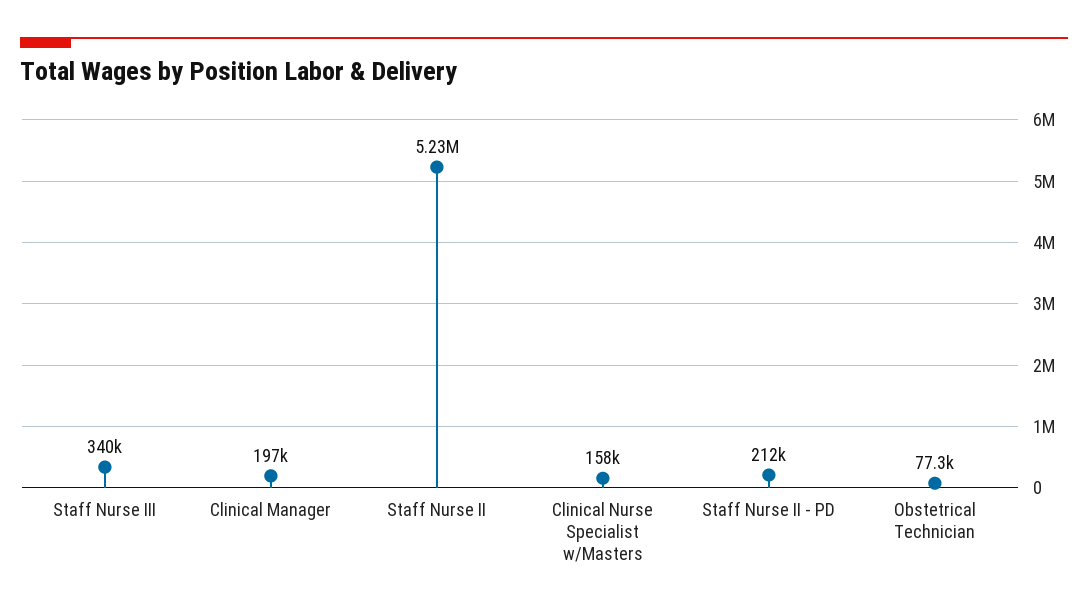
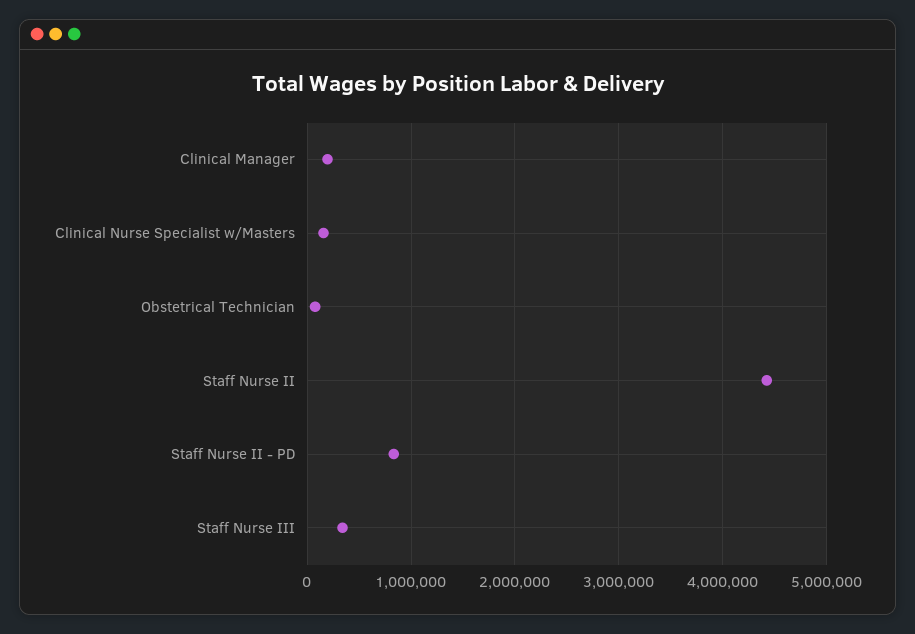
Staff Nurse II: 5230000 -> 4400000
Staff Nurse II - PD: 212000 -> 800000

